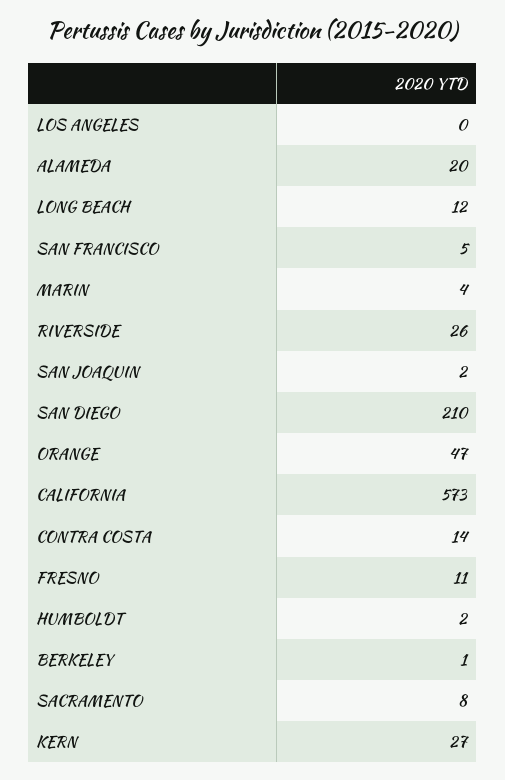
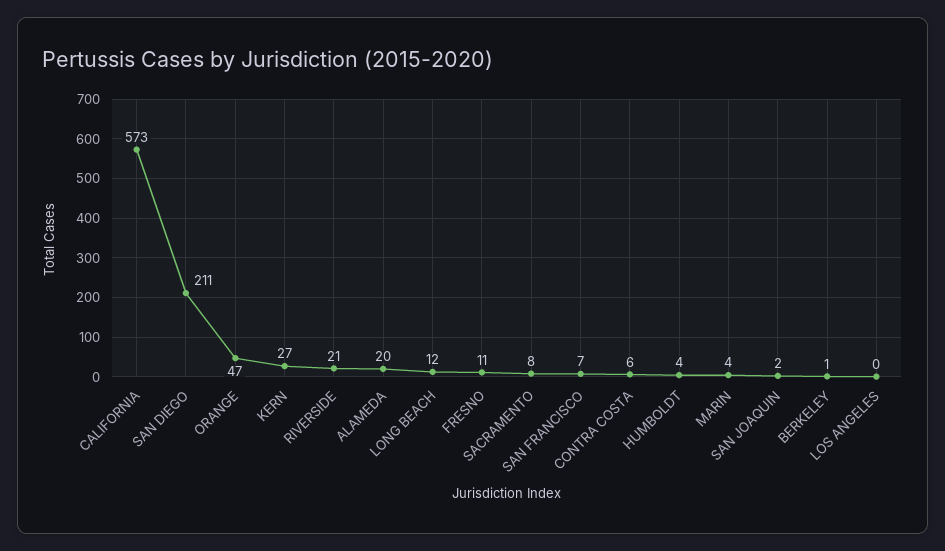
SAN FRANCISCO: 5 -> 7
RIVERSIDE: 26 -> 21
SAN DIEGO: 210 -> 211
CONTRA COSTA: 14 -> 6
HUMBOLDT: 2 -> 4

